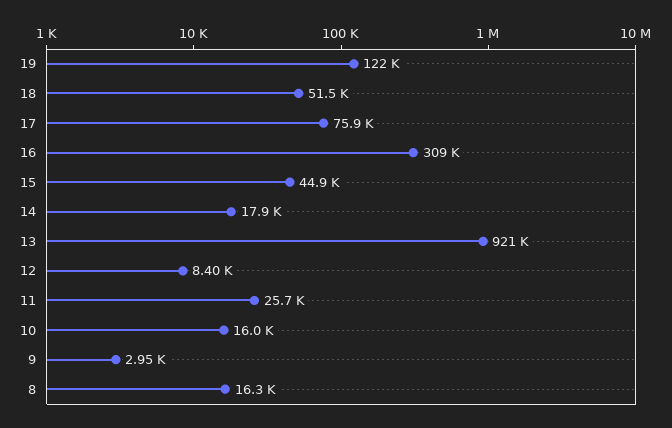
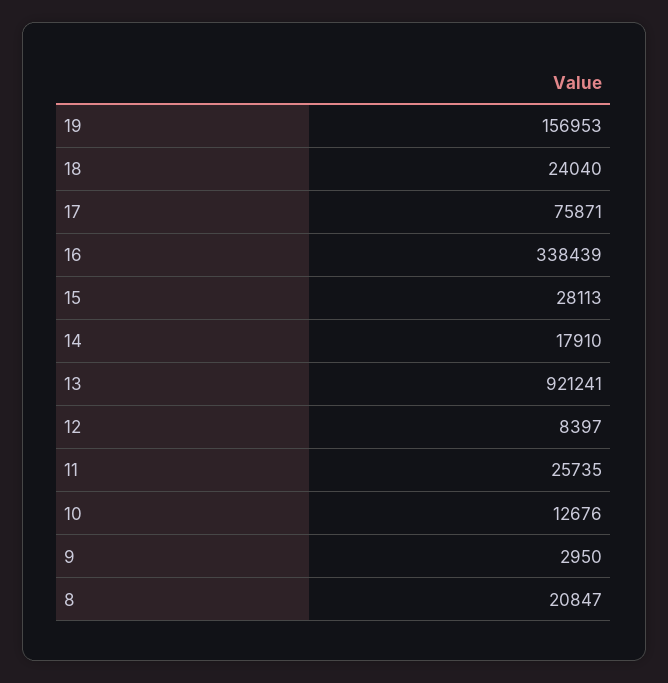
19: 122000 -> 156953
18: 51500 -> 24040
16: 309000 -> 338439
15: 44900 -> 28113
10: 16000 -> 12676
8: 16300 -> 20847

